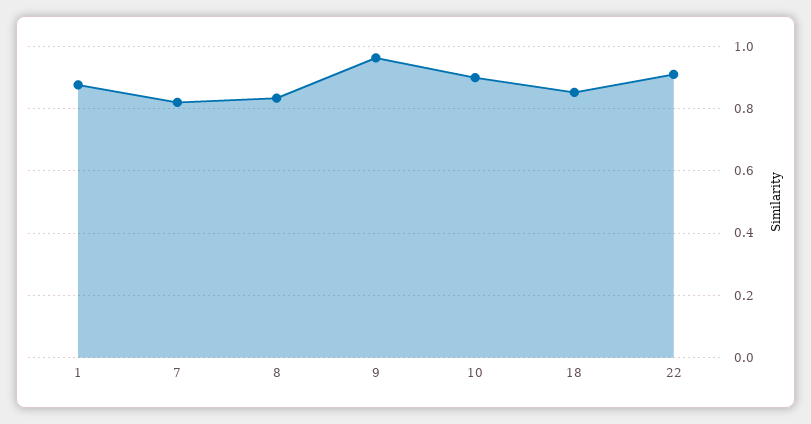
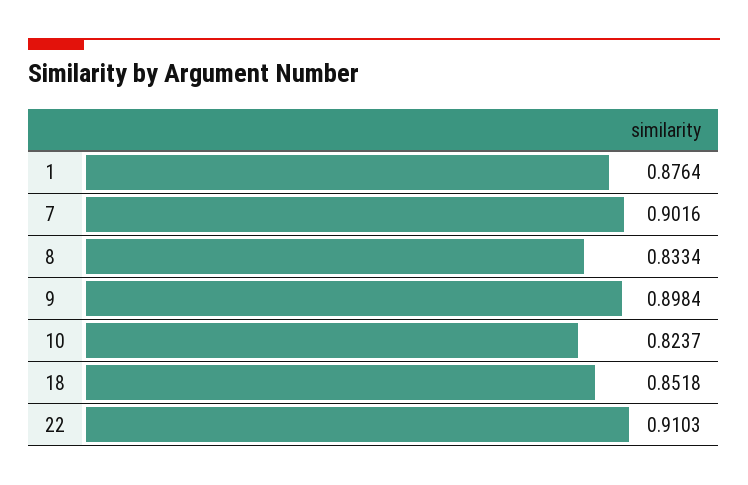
7: 0.82 -> 0.9016
9: 0.96 -> 0.8984
10: 0.9 -> 0.8237

